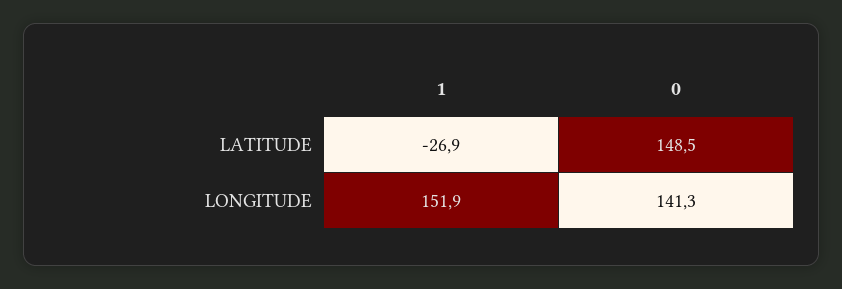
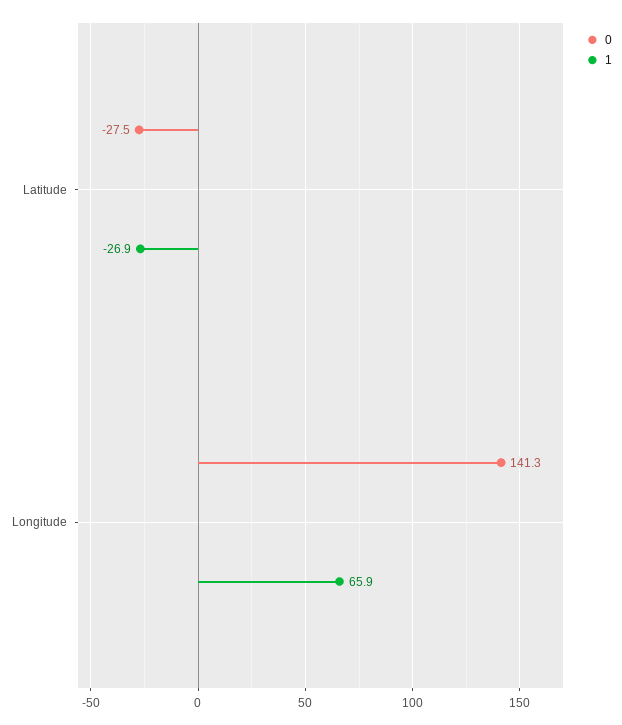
0, LATITUDE: 148.5 -> -27.5
1, LONGITUDE: 151.9 -> 65.9

